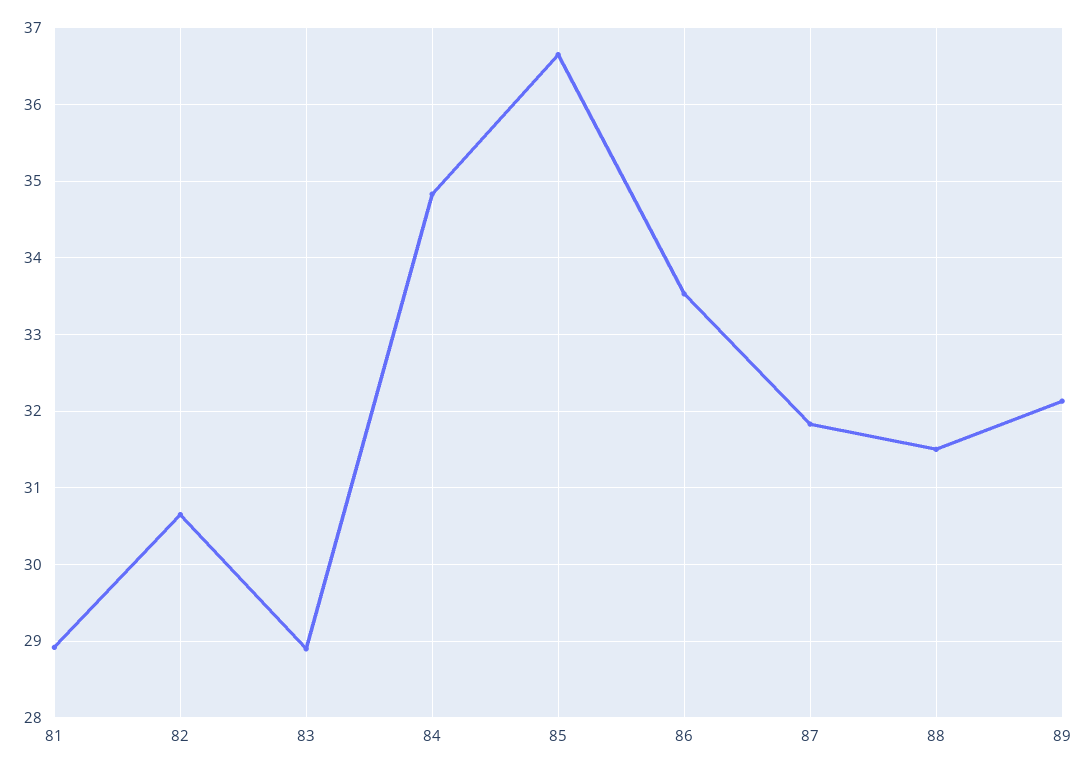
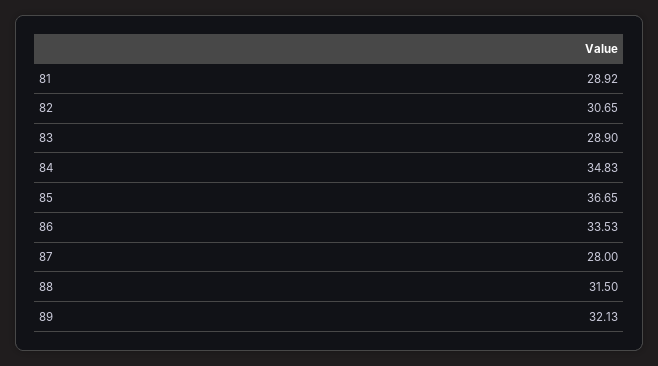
87: 31.8 -> 28

